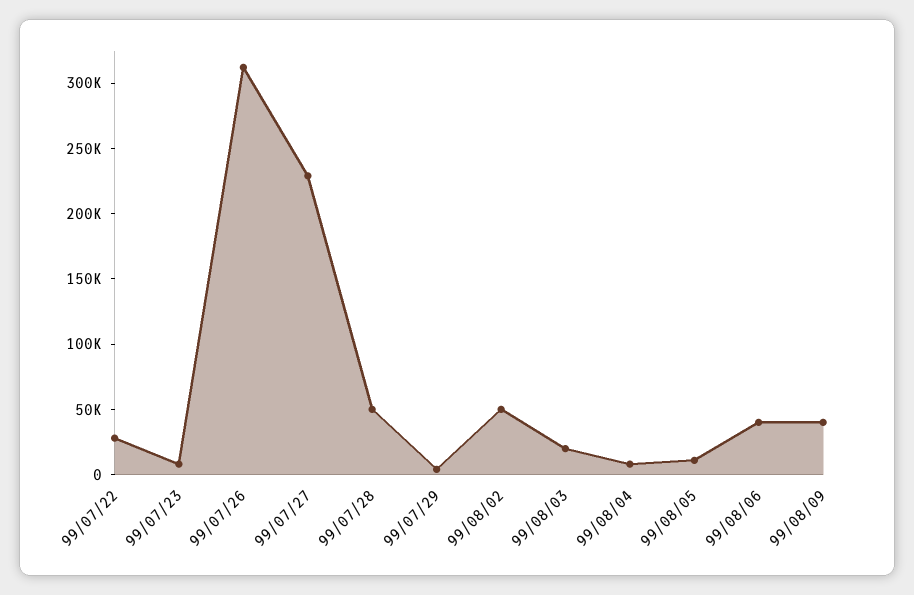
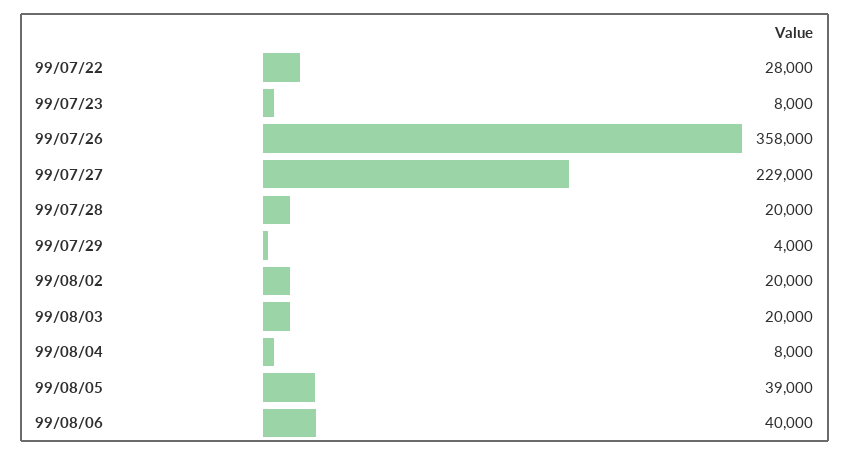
99/07/26: 310000 -> 358000
99/07/28: 50000 -> 20000
99/08/02: 50000 -> 20000
99/08/05: 10000 -> 39000
99/08/09: 40000 -> none

